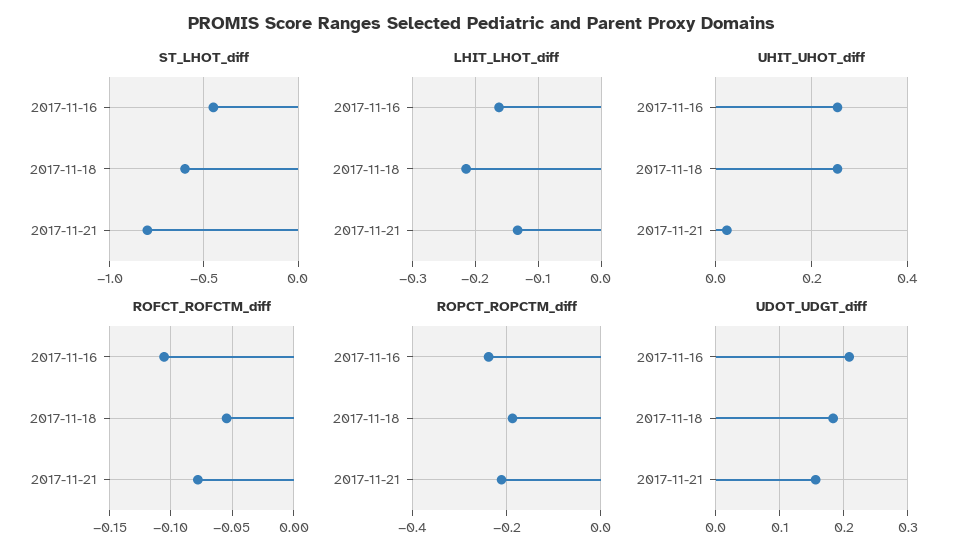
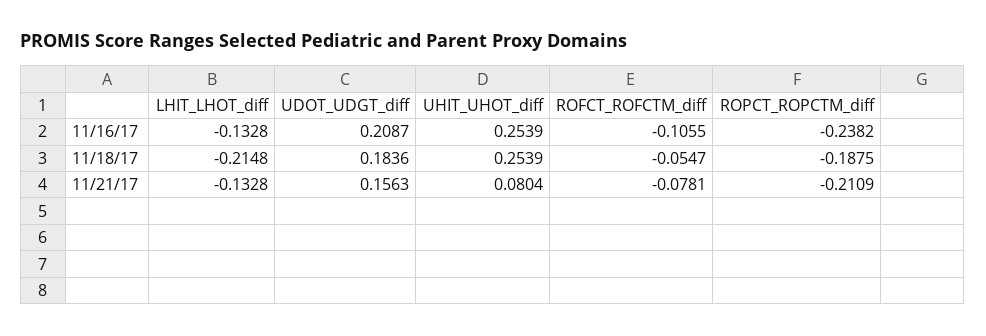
ST_LHOT_diff, 2017-11-16: -0.45 -> none
ST_LHOT_diff, 2017-11-18: -0.6 -> none
ST_LHOT_diff, 2017-11-21: -0.8 -> none
LHIT_LHOT_diff, 2017-11-16: -0.16 -> -0.1328
UHIT_UHOT_diff, 2017-11-21: 0.02 -> 0.0804

